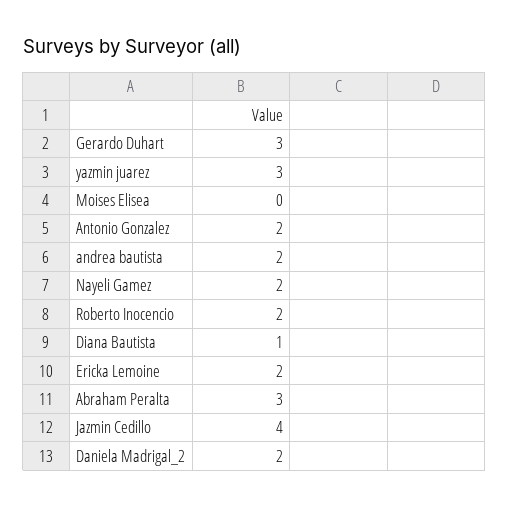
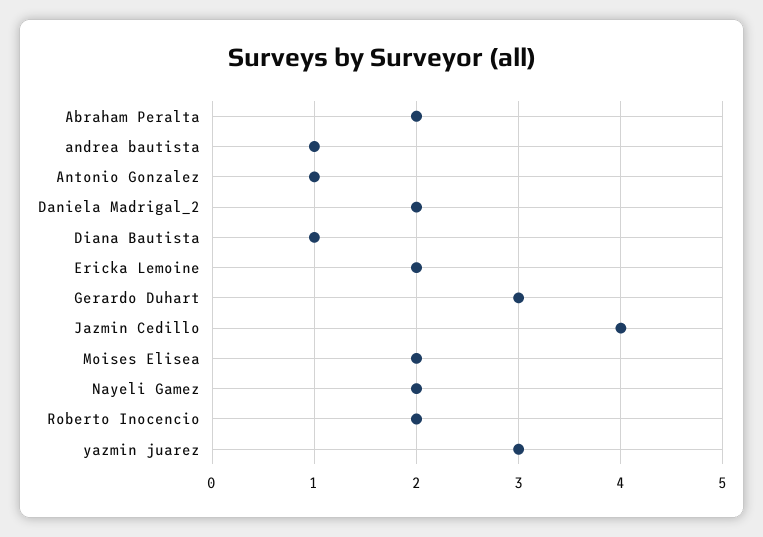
Moises Elisea: 0 -> 2
Antonio Gonzalez: 2 -> 1
andrea bautista: 2 -> 1
Abraham Peralta: 3 -> 2

